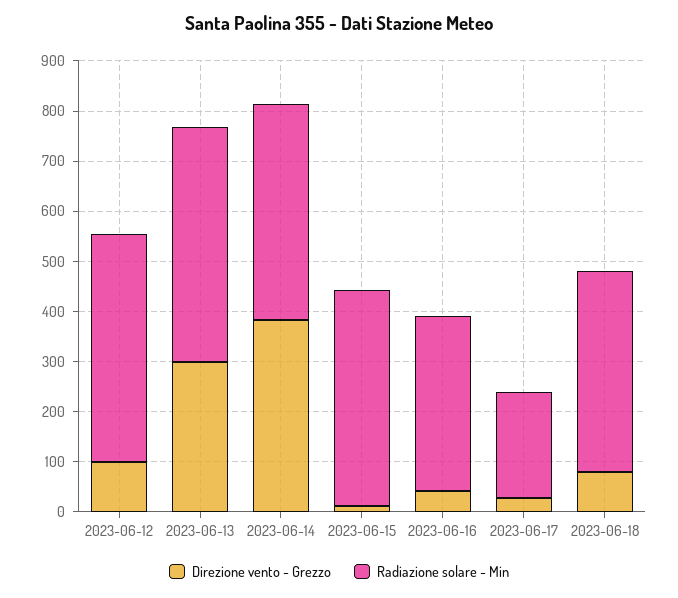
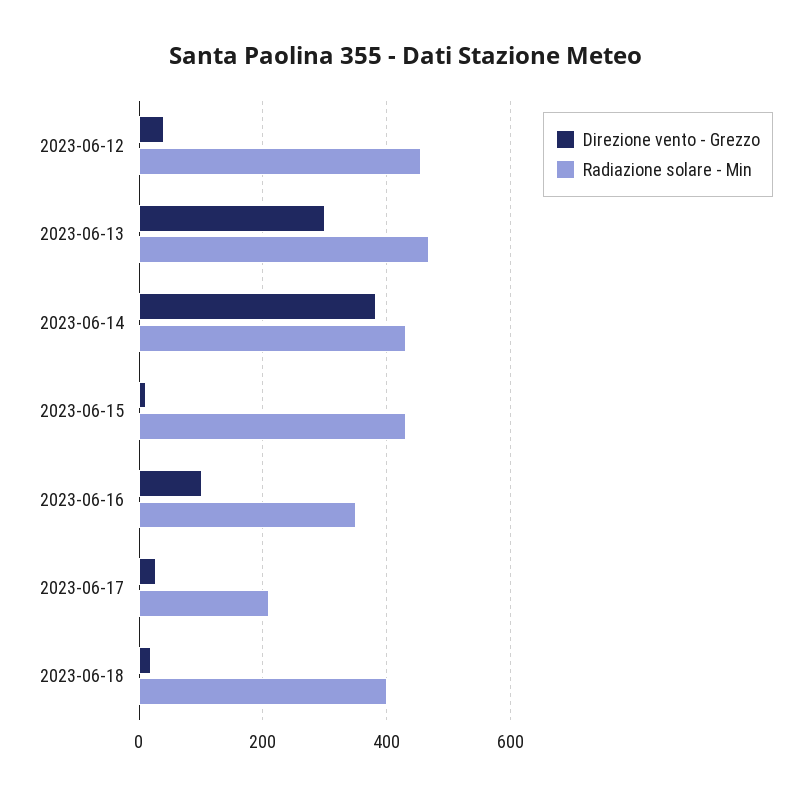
Direzione vento - Grezzo, 2023-06-12: 100 -> 40
Direzione vento - Grezzo, 2023-06-16: 40 -> 100
Direzione vento - Grezzo, 2023-06-18: 80 -> 20

